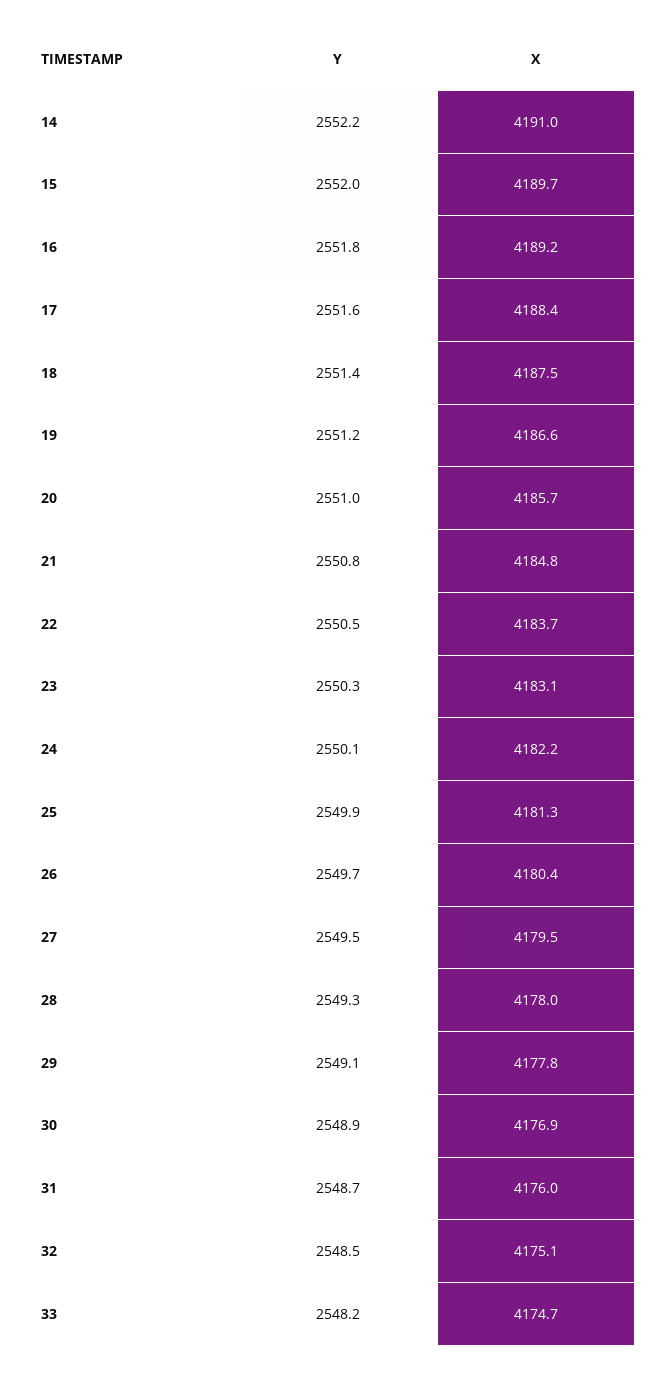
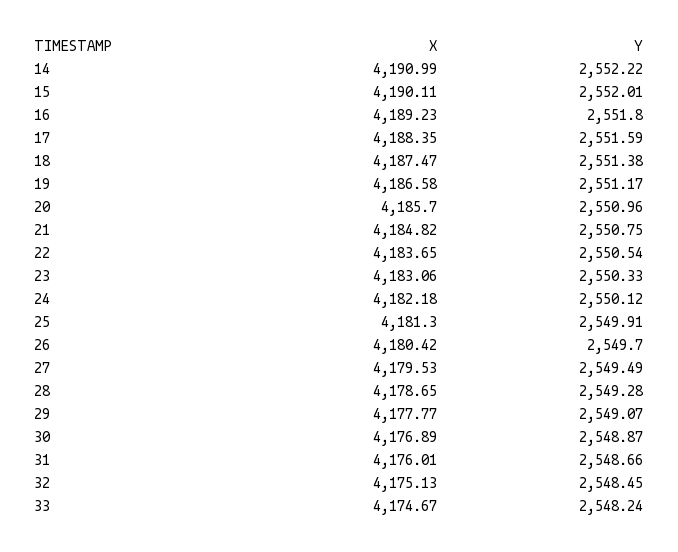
X, 15: 4189.7 -> 4190.11
X, 28: 4178 -> 4178.65

